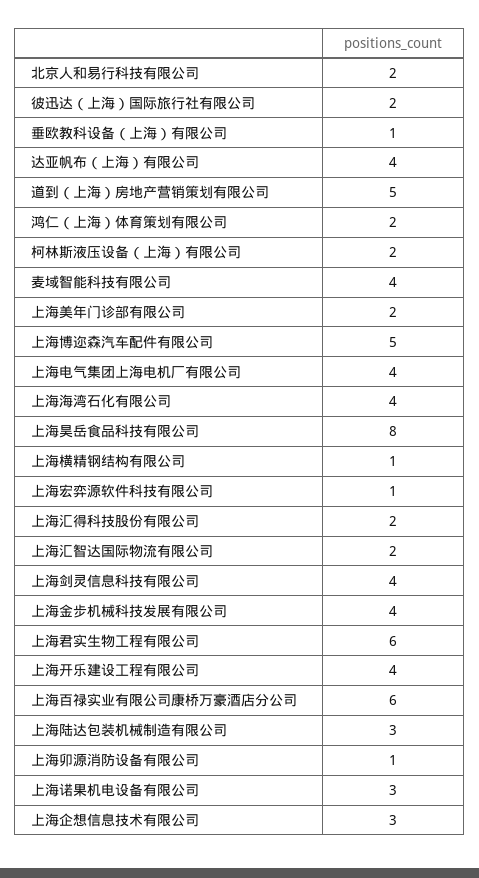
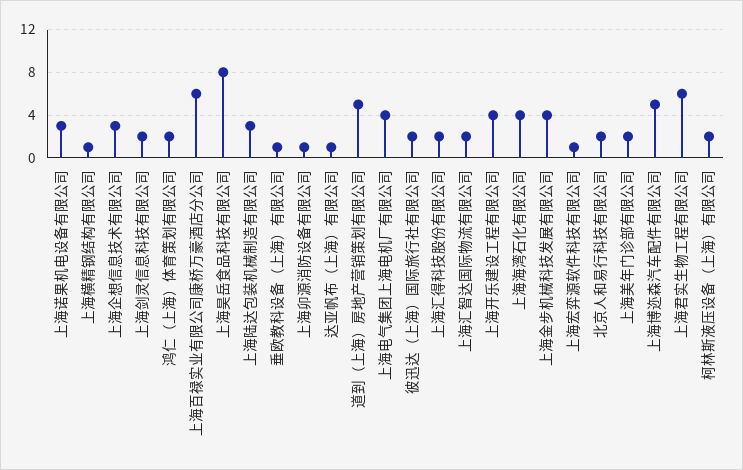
达亚帆布（上海）有限公司: 4 -> 1
麦域智能科技有限公司: 4 -> none
上海剑灵信息科技有限公司: 4 -> 2

